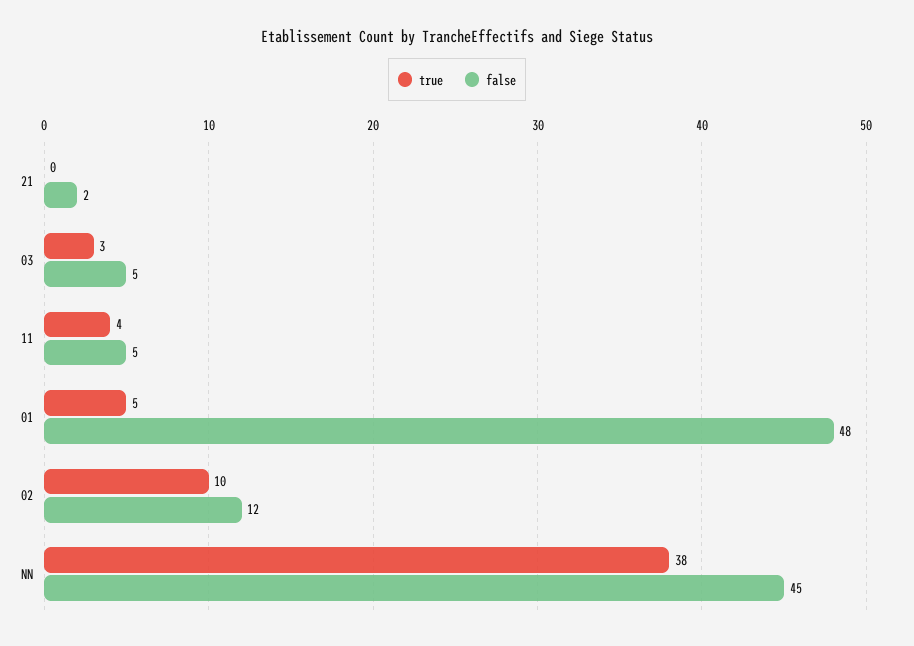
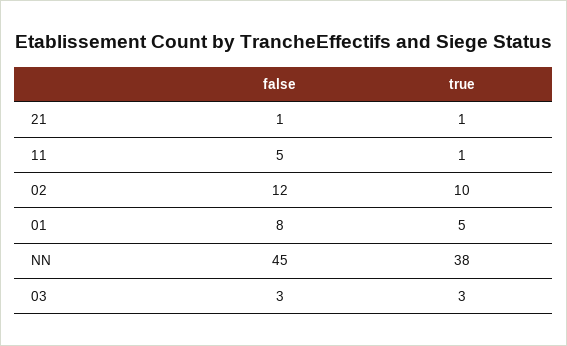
true, 21: 0 -> 1
false, 21: 2 -> 1
false, 03: 5 -> 3
true, 11: 4 -> 1
false, 01: 48 -> 8

